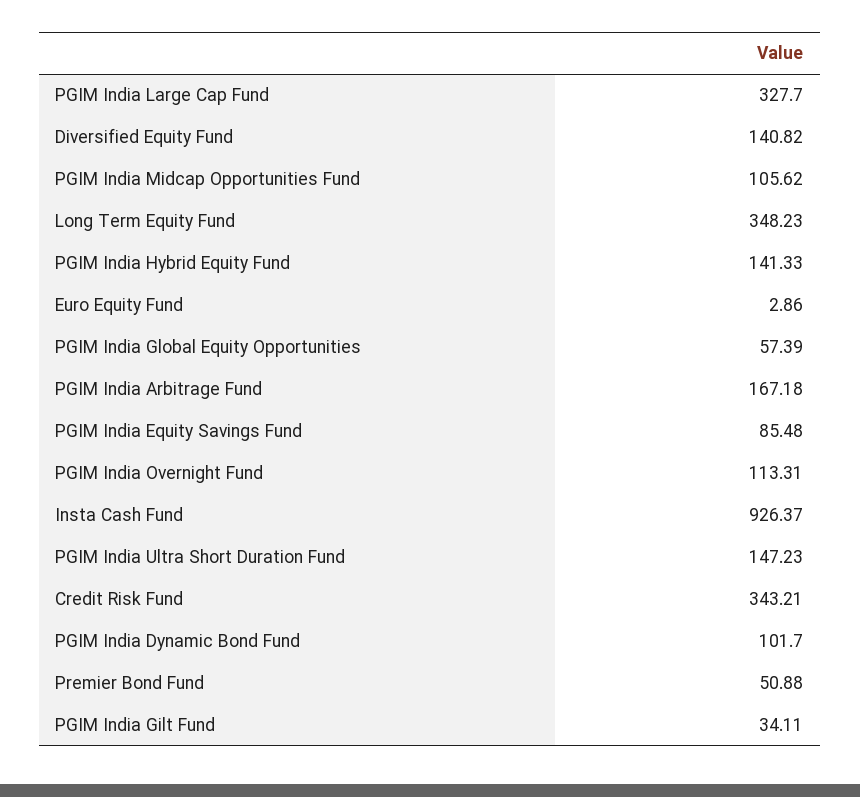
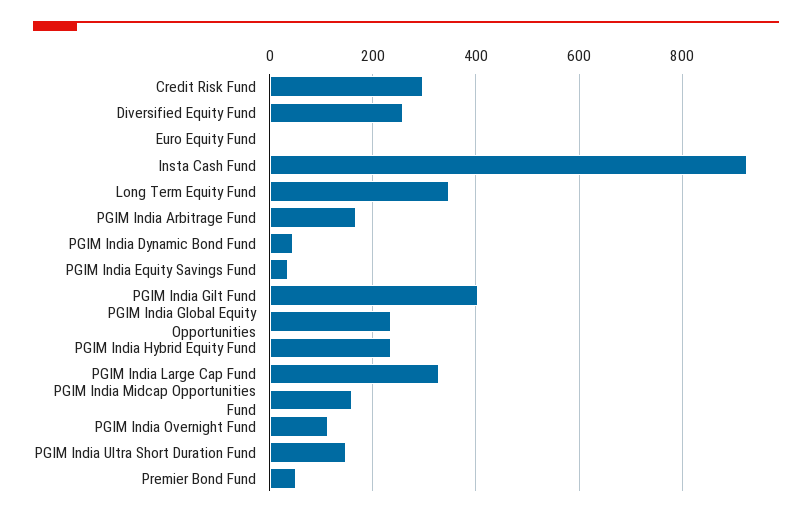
Diversified Equity Fund: 140.82 -> 260
PGIM India Midcap Opportunities Fund: 105.62 -> 160
PGIM India Hybrid Equity Fund: 141.33 -> 240
PGIM India Global Equity Opportunities: 57.39 -> 240
PGIM India Equity Savings Fund: 85.48 -> 40
Credit Risk Fund: 343.21 -> 300
PGIM India Dynamic Bond Fund: 101.7 -> 40
PGIM India Gilt Fund: 34.11 -> 400

